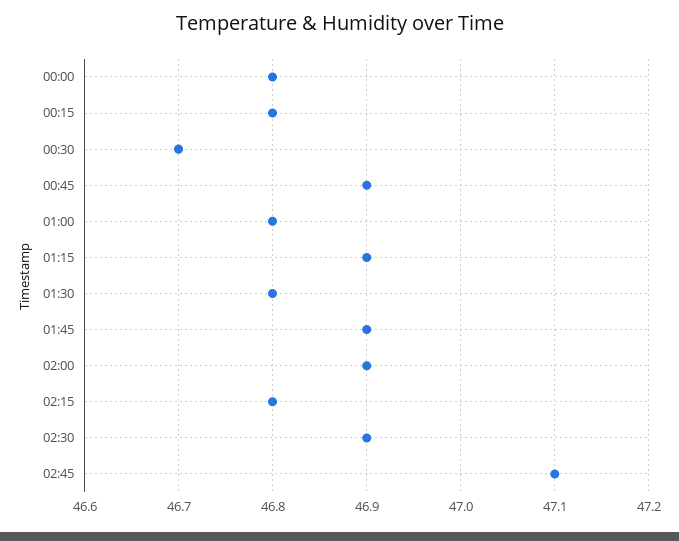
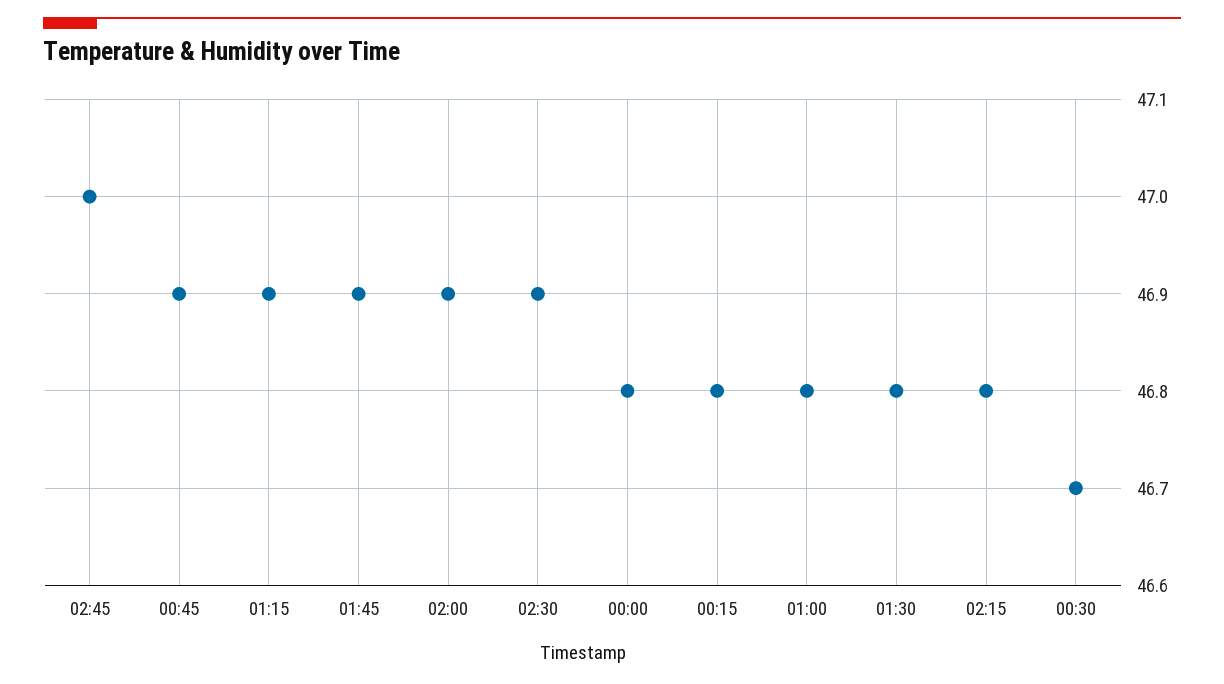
02:45: 47.1 -> 47

